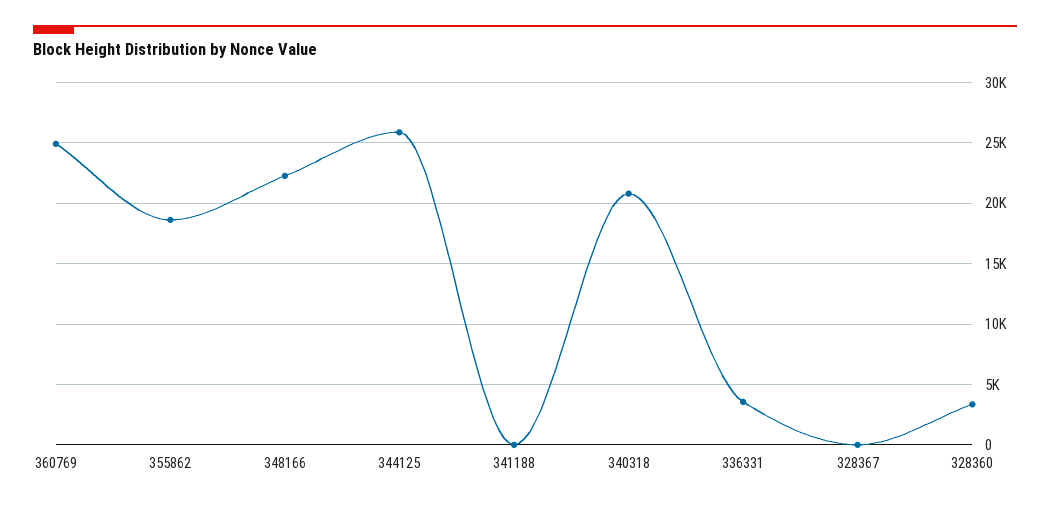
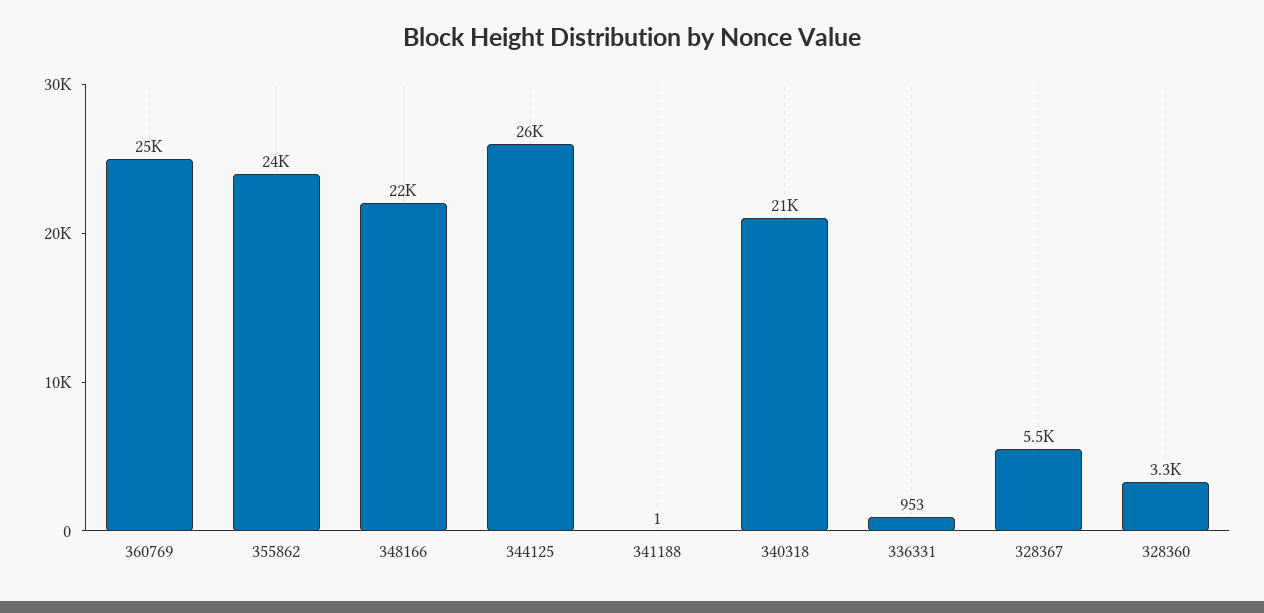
355862: 18500 -> 24000
336331: 3500 -> 953
328367: 0 -> 5500

